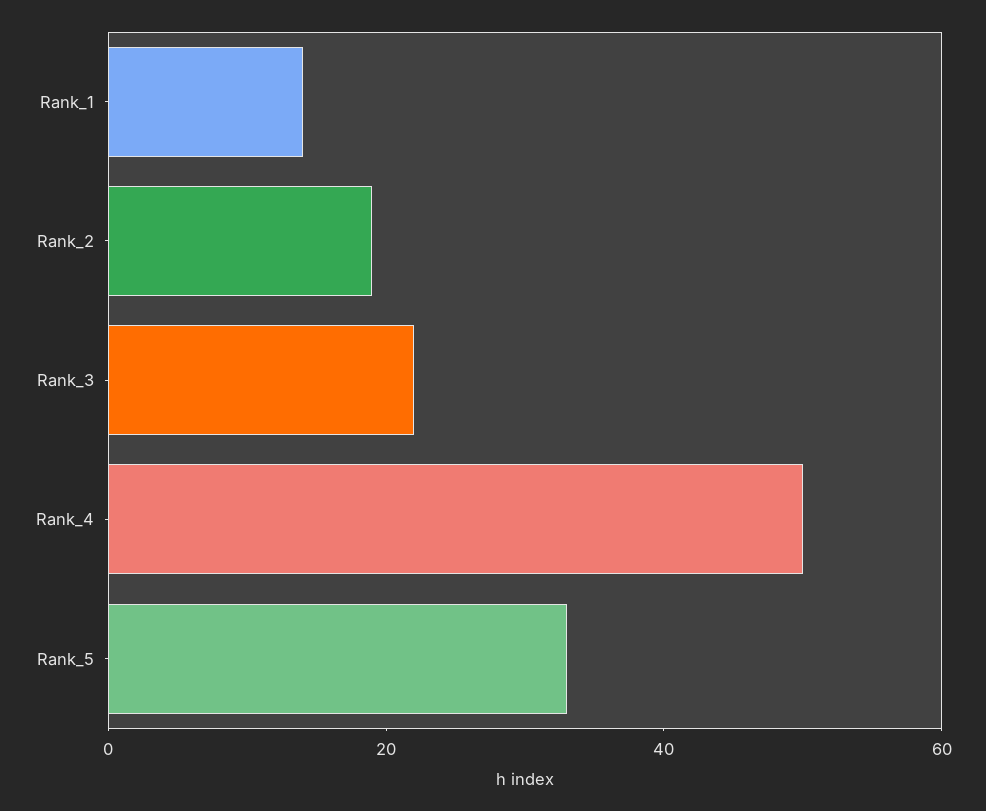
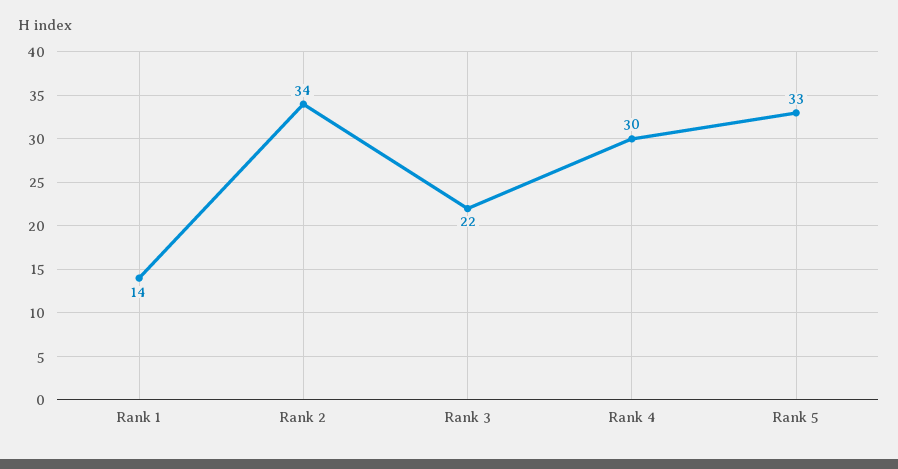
Rank_2: 20 -> 34
Rank_4: 50 -> 30

